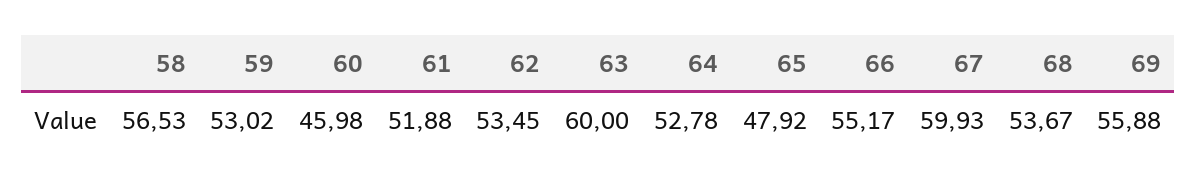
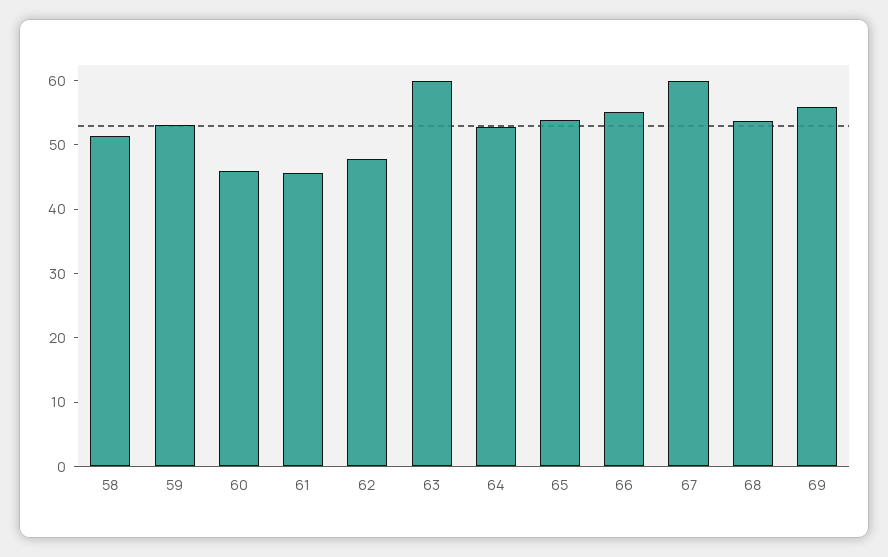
58: 56.53 -> 52
61: 51.88 -> 46
62: 53.45 -> 48
65: 47.92 -> 54

